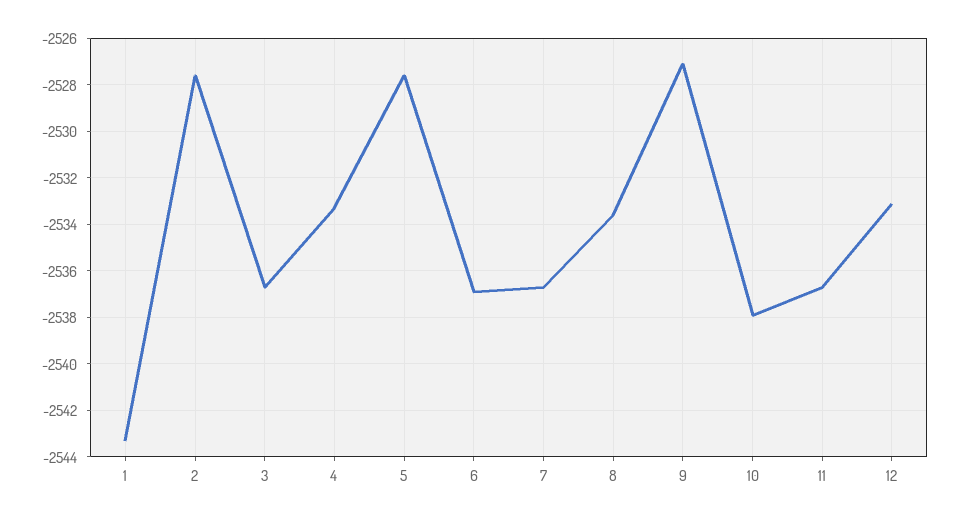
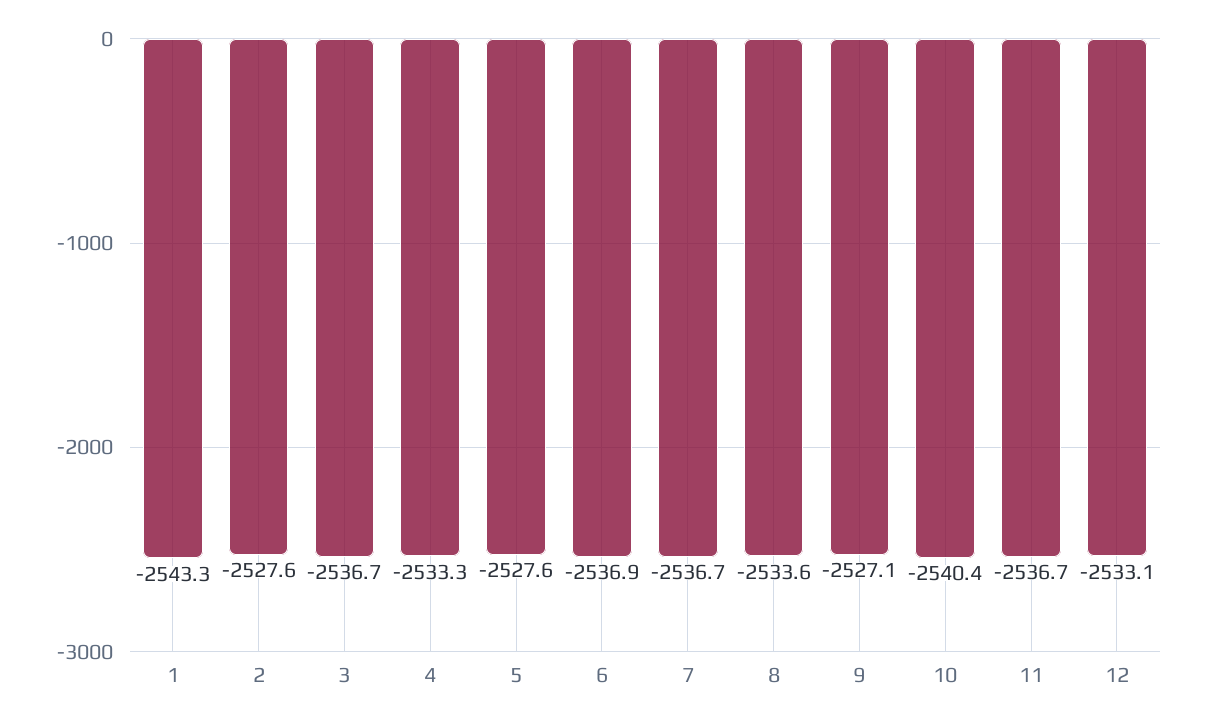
10: -2538 -> -2540.4

